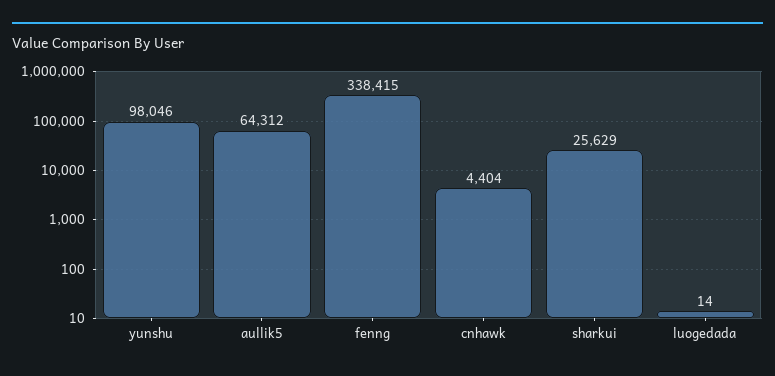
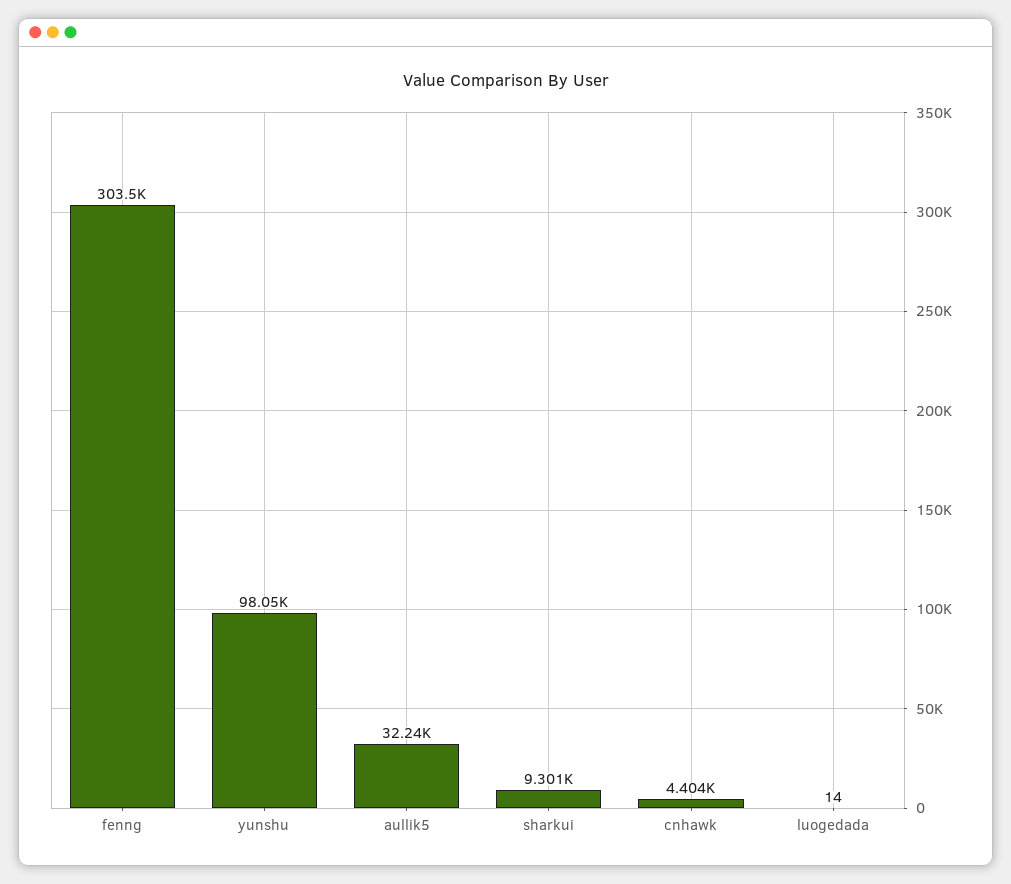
aullik5: 64312 -> 32240
fenng: 338415 -> 303500
sharkui: 25629 -> 9301

